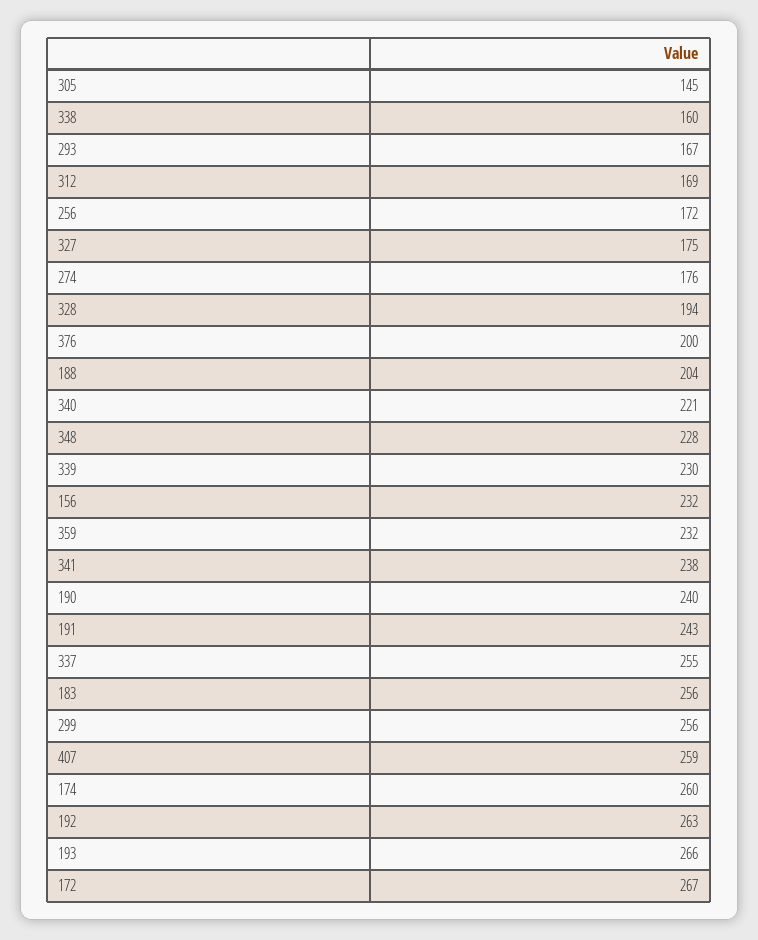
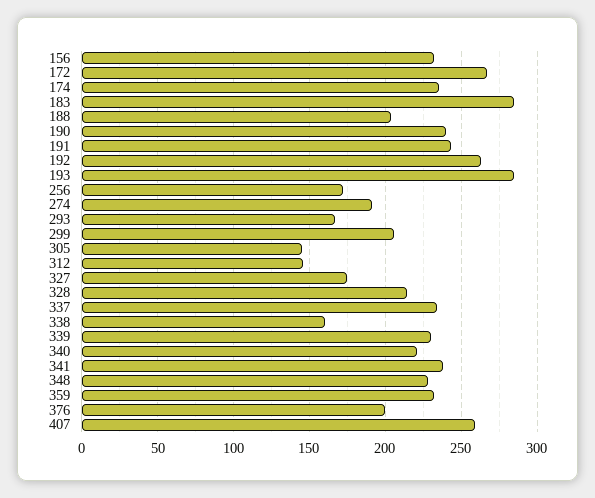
312: 169 -> 145
274: 176 -> 190
328: 194 -> 215
337: 255 -> 235
183: 256 -> 285
299: 256 -> 205
174: 260 -> 235
193: 266 -> 285

